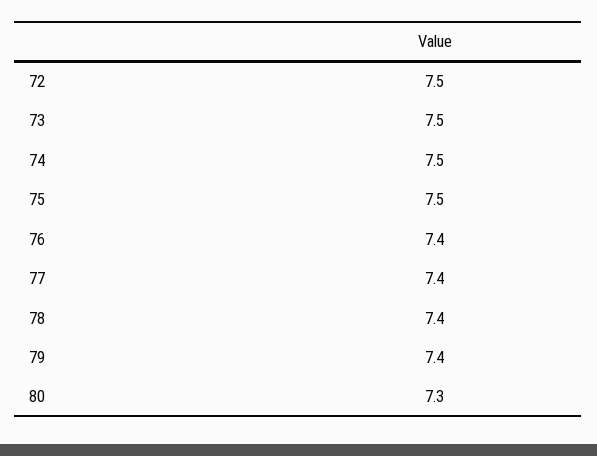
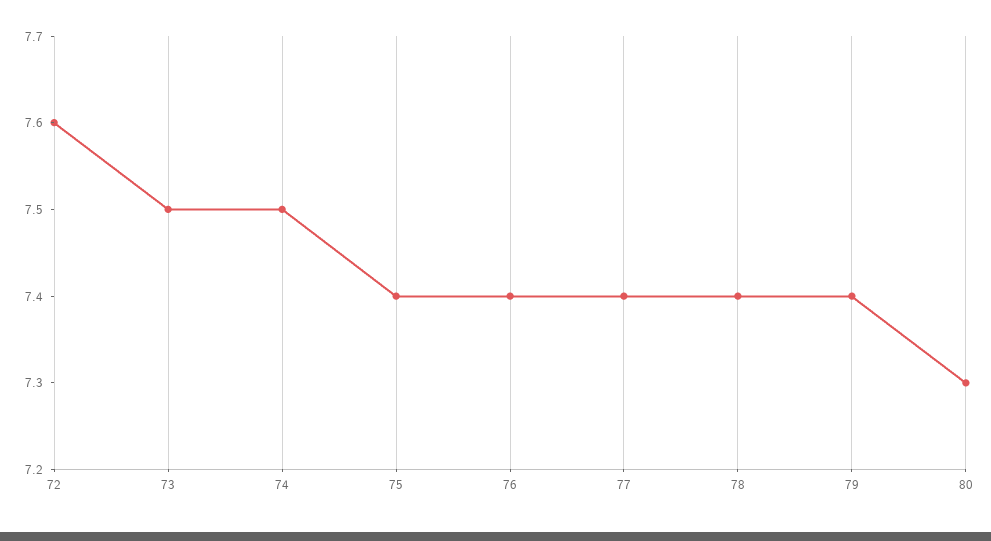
72: 7.5 -> 7.6
75: 7.5 -> 7.4

